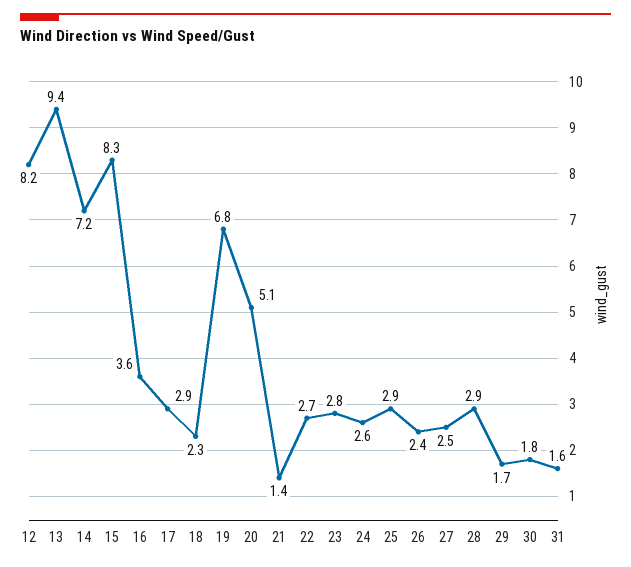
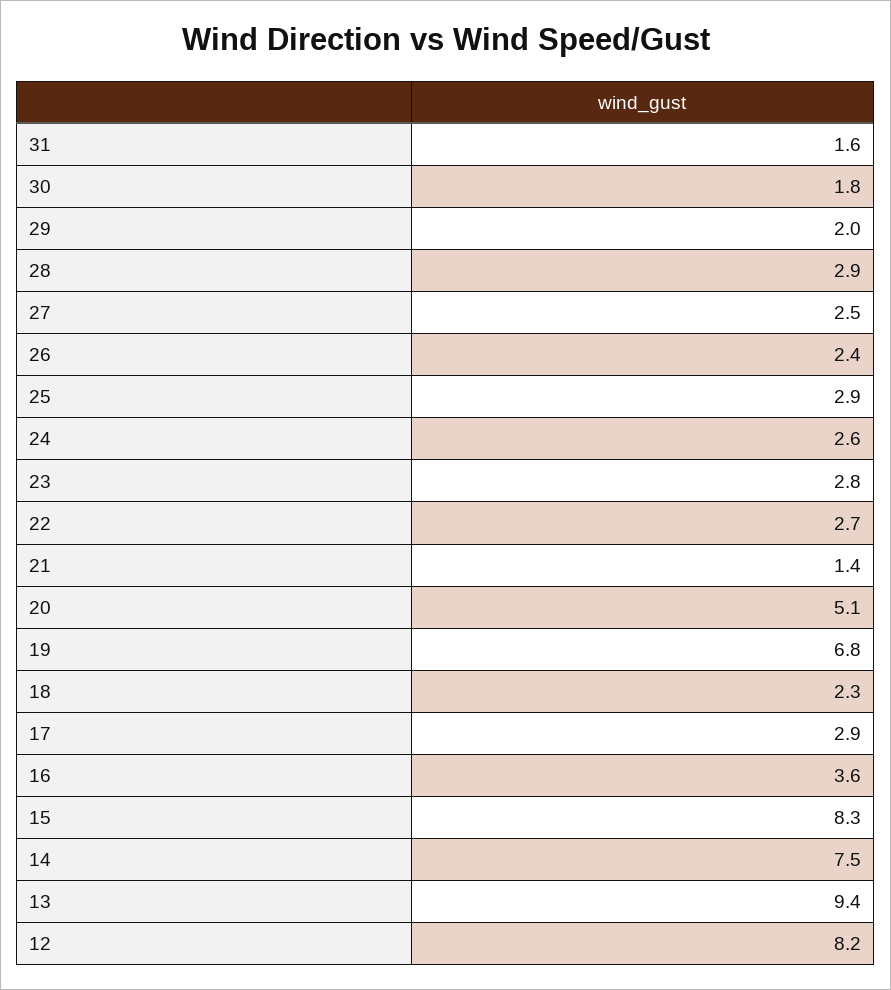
14: 7.2 -> 7.5
29: 1.7 -> 2

